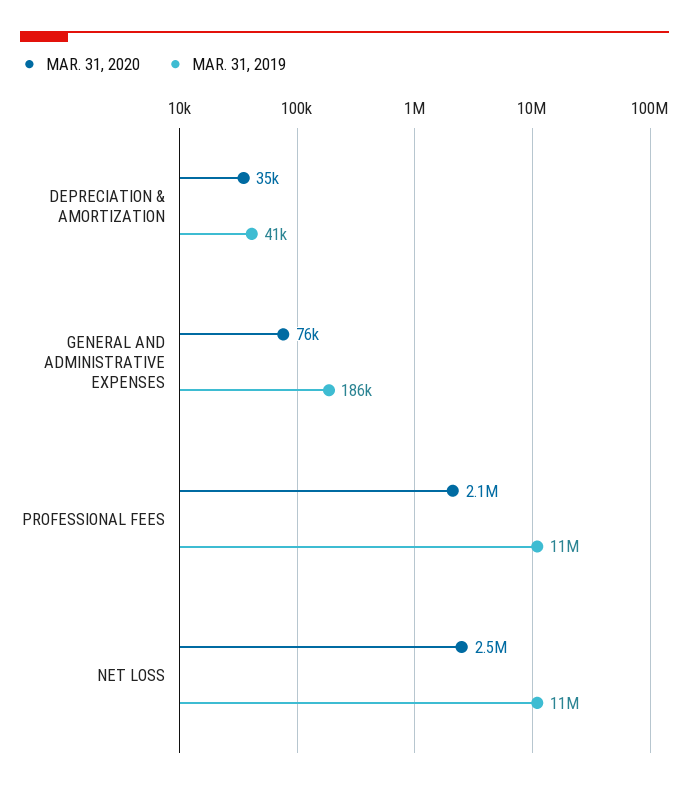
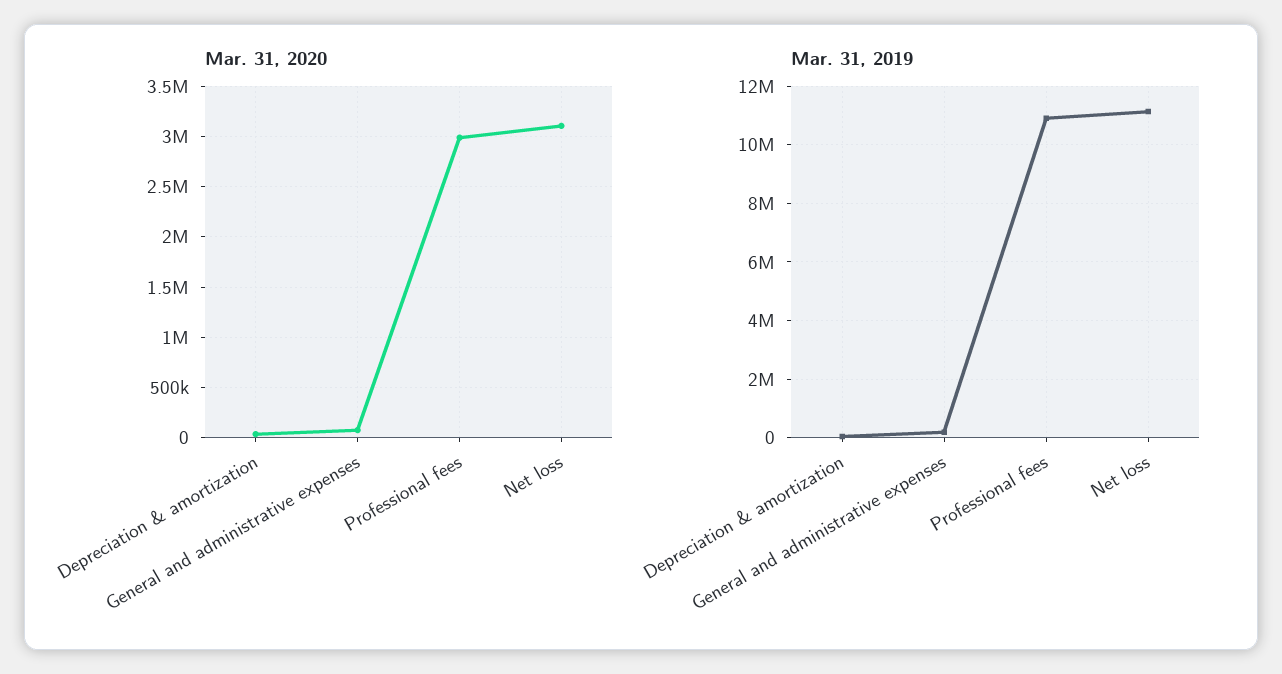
MAR. 31, 2020, PROFESSIONAL FEES: 2100000 -> 3000000
MAR. 31, 2020, NET LOSS: 2500000 -> 3100000

